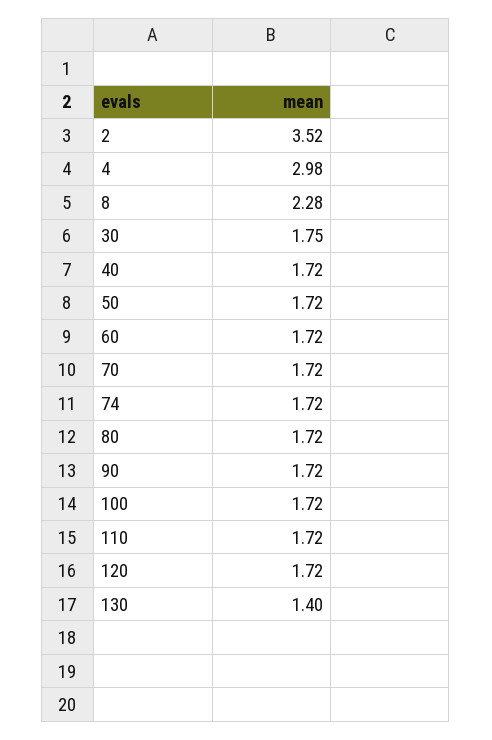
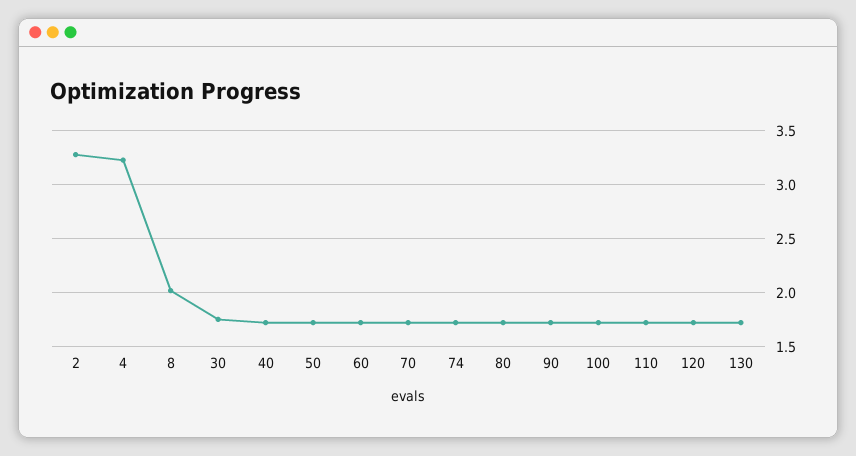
2: 3.52 -> 3.3
4: 2.98 -> 3.2
8: 2.28 -> 2
130: 1.4 -> 1.7

